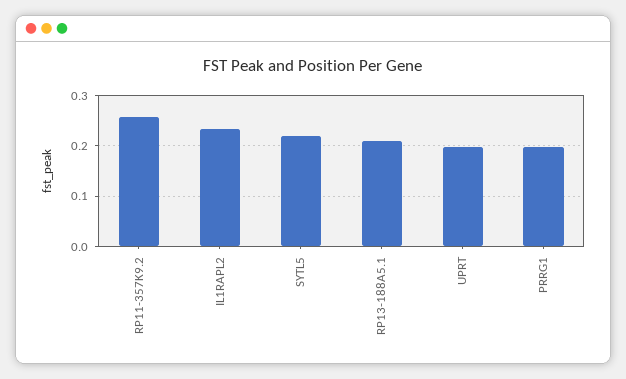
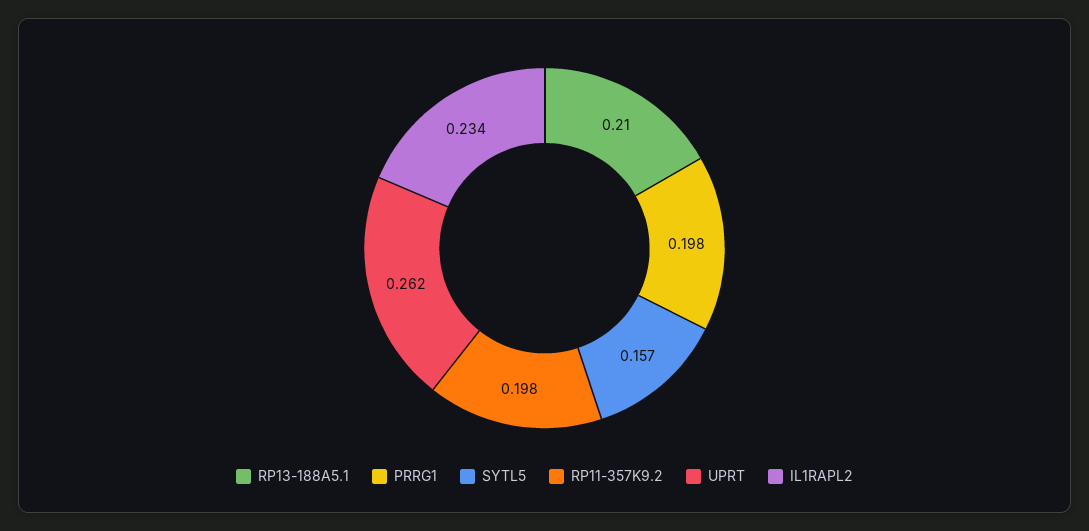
RP11-357K9.2: 0.26 -> 0.198
SYTL5: 0.22 -> 0.157
UPRT: 0.2 -> 0.262

